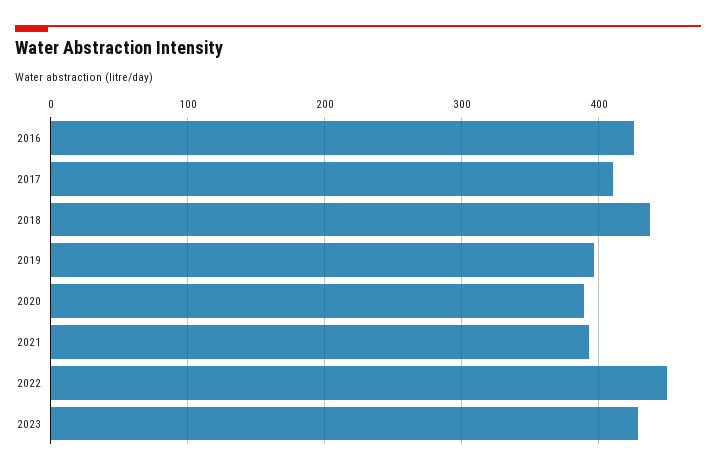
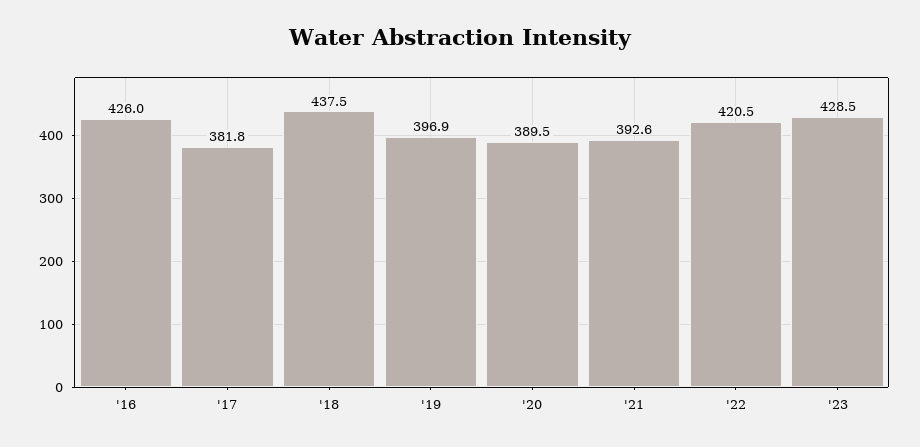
2017: 410 -> 381.8
2022: 450 -> 420.5

